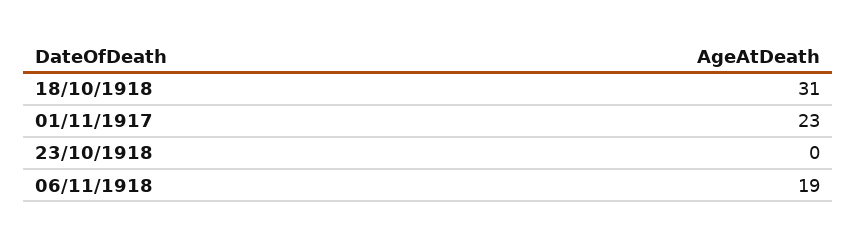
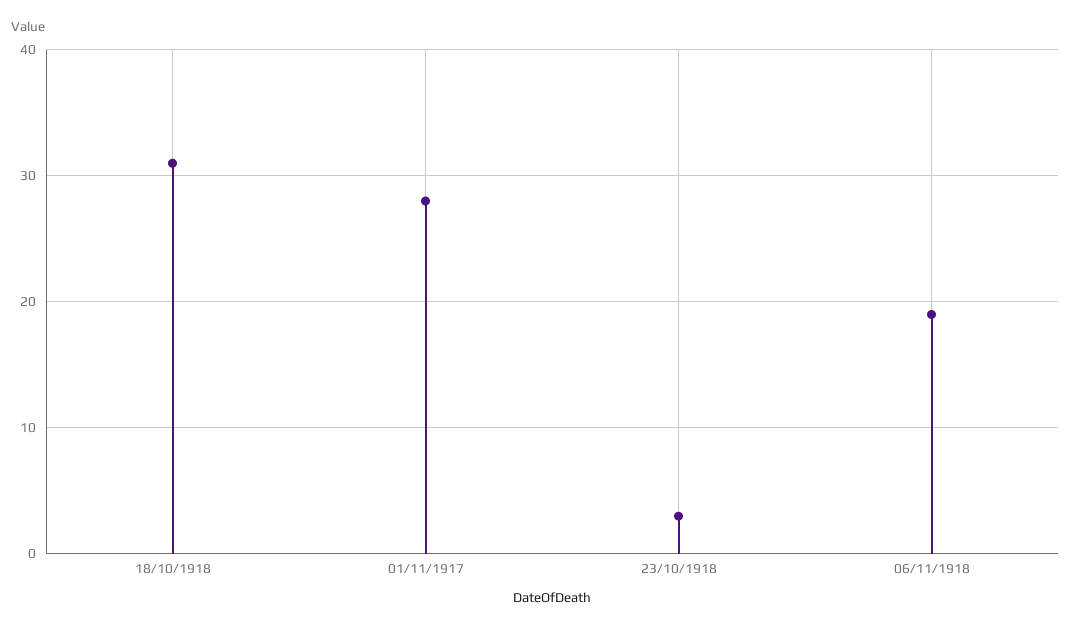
01/11/1917: 23 -> 28
23/10/1918: 0 -> 3

